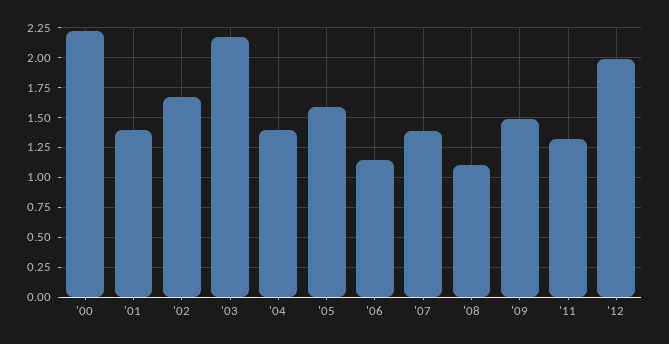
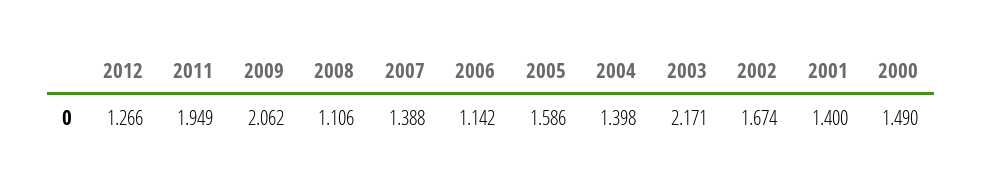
'00: 2.25 -> 1.49
'09: 1.5 -> 2.062
'11: 1.25 -> 1.949
'12: 2 -> 1.266

